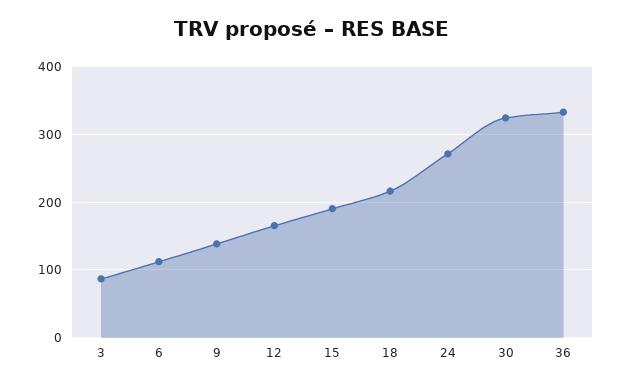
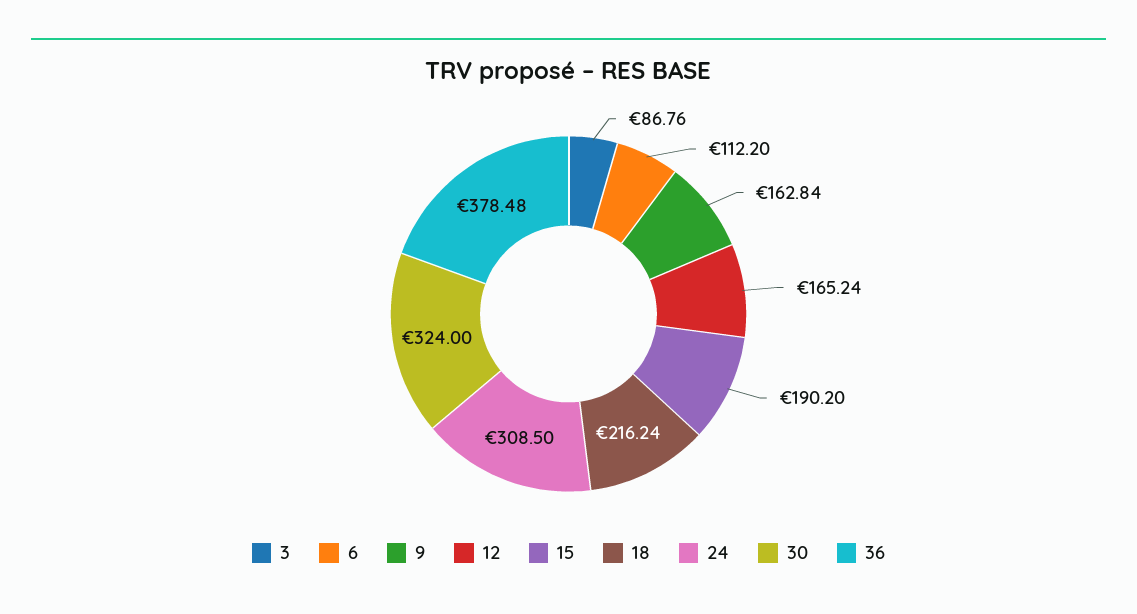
9: 140 -> 162.84
24: 270 -> 308.5
36: 330 -> 378.48

